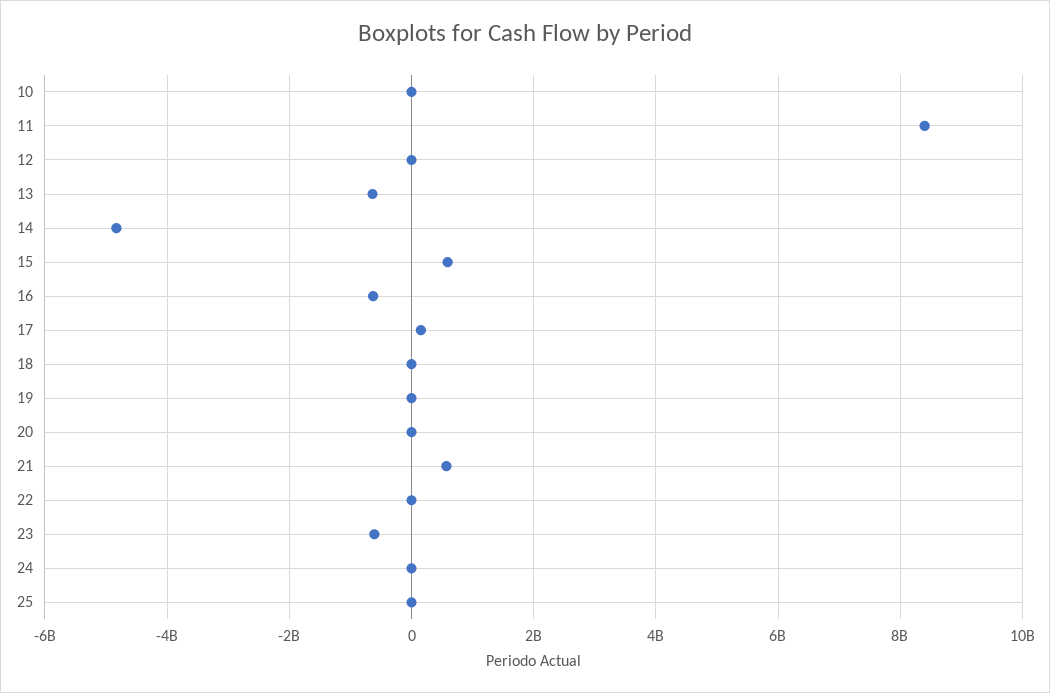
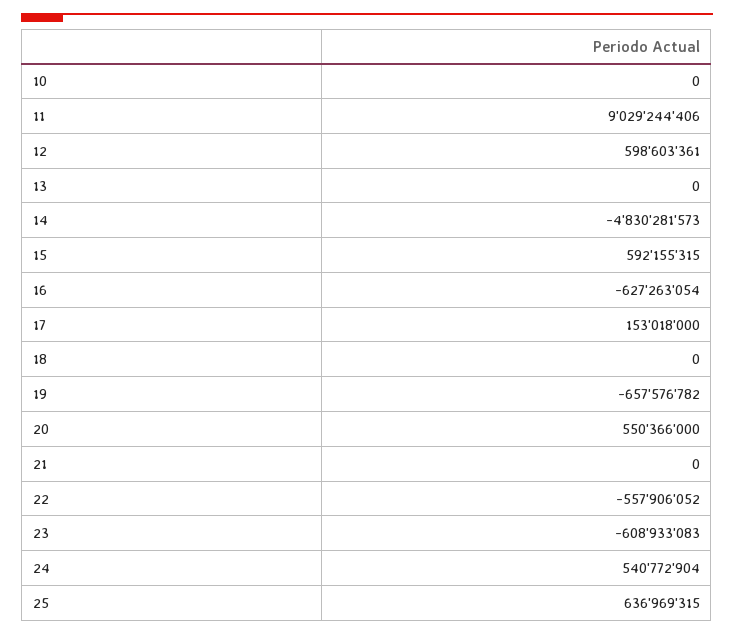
11: 8400000000 -> 9029244406
12: 0 -> 598603361
13: -600000000 -> 0
19: 0 -> -657576782
20: 0 -> 550366000
21: 600000000 -> 0
22: 0 -> -557906052
24: 0 -> 540772904
25: 0 -> 636969315

